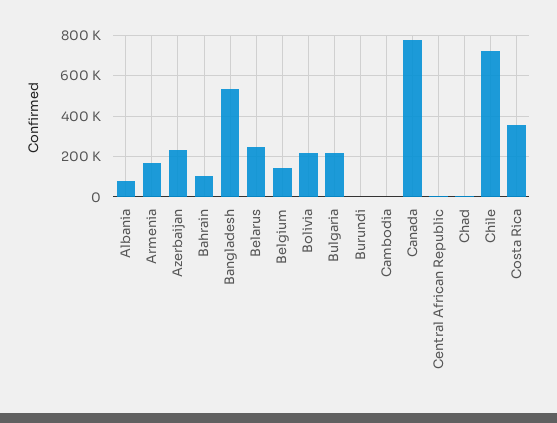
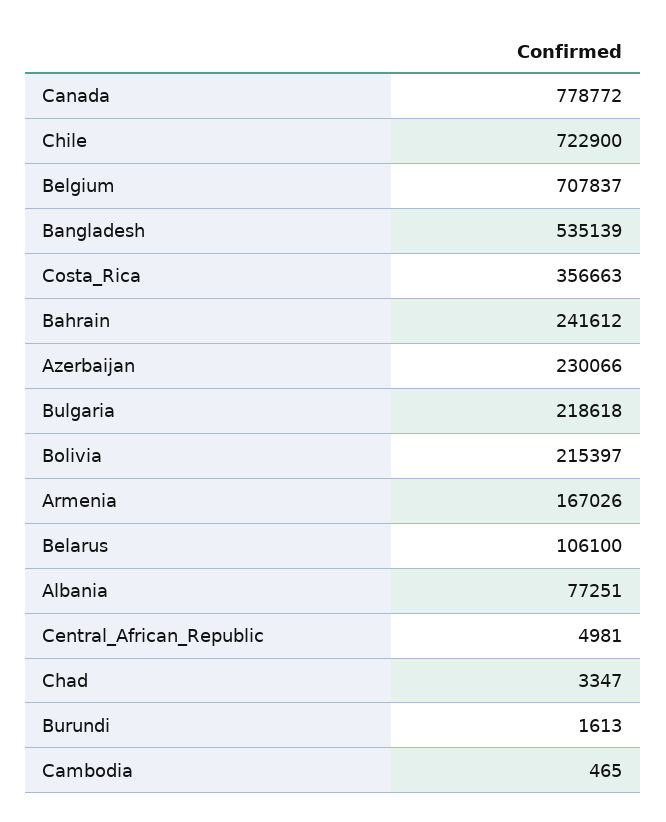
Bahrain: 100000 -> 241612
Belarus: 250000 -> 106100
Belgium: 150000 -> 707837

